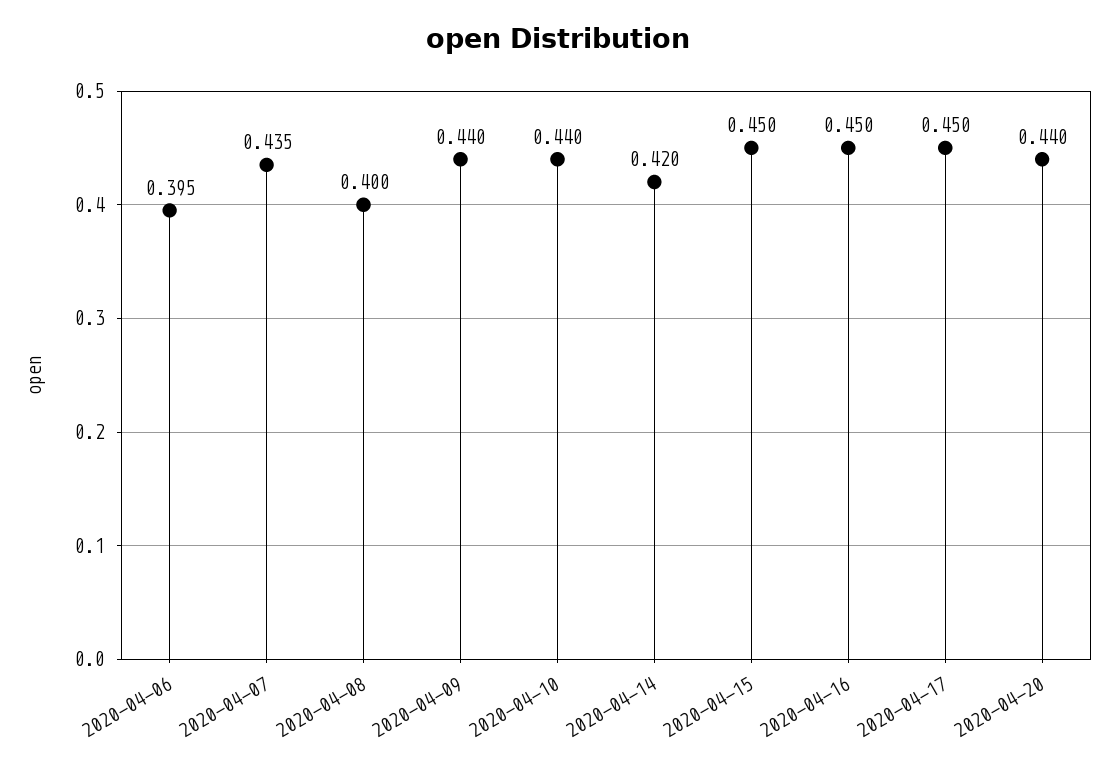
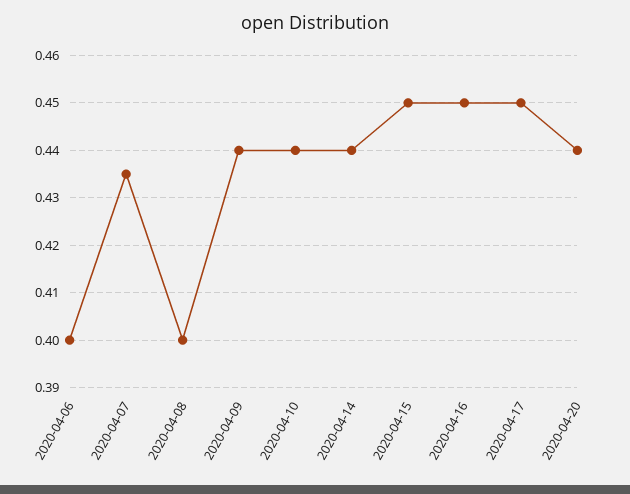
2020-04-06: 0.395 -> 0.4
2020-04-14: 0.42 -> 0.44

